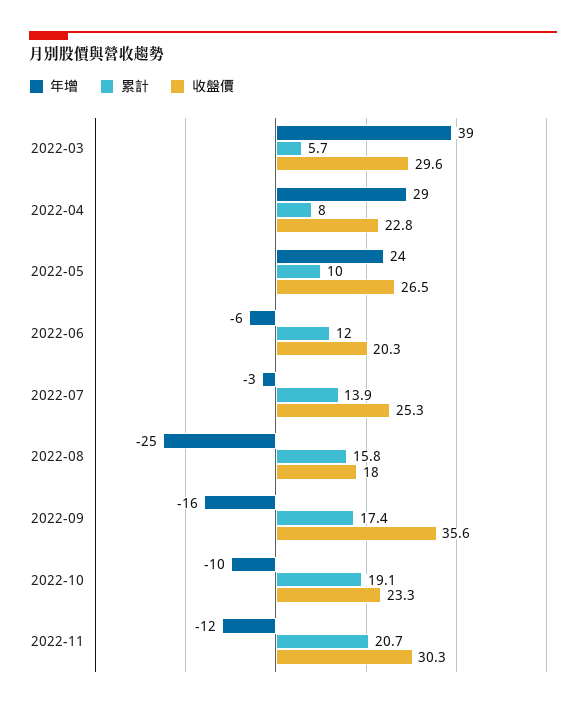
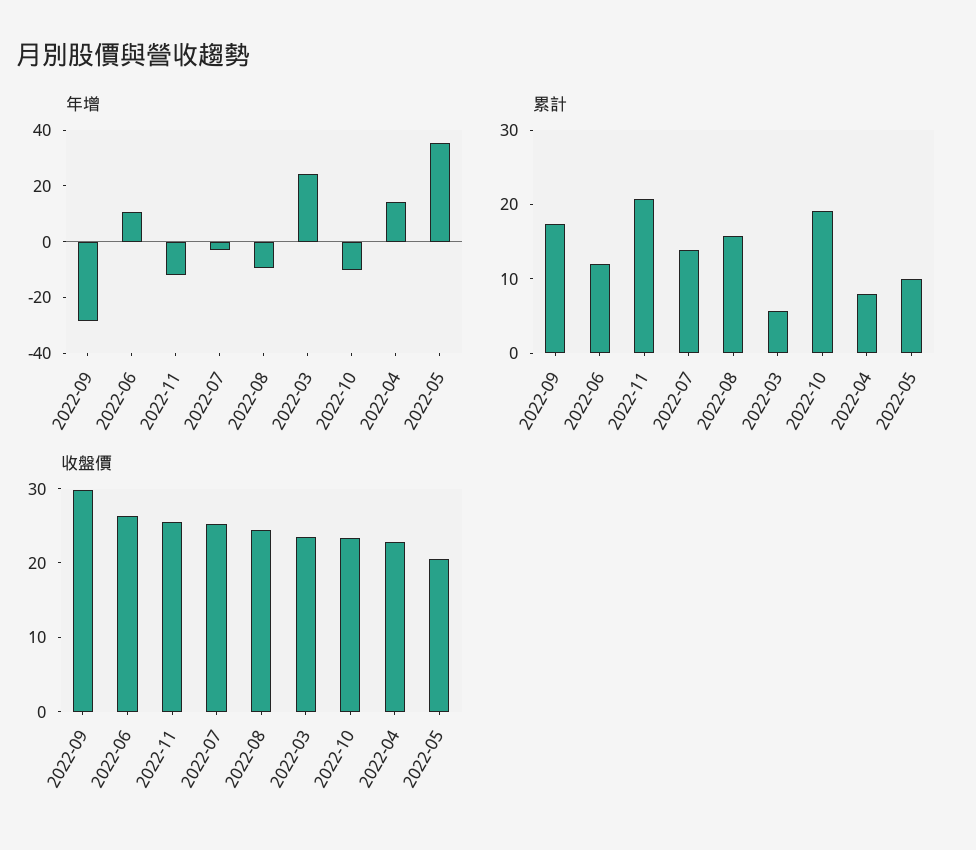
年增, 2022-03: 39 -> 25
收盤價, 2022-03: 29.6 -> 24
年增, 2022-04: 29 -> 15
年增, 2022-05: 24 -> 35
收盤價, 2022-05: 26.5 -> 20
年增, 2022-06: -6 -> 10
收盤價, 2022-06: 20.3 -> 26
年增, 2022-08: -25 -> -10
收盤價, 2022-08: 18 -> 24
年增, 2022-09: -16 -> -30
收盤價, 2022-09: 35.6 -> 30
收盤價, 2022-11: 30.3 -> 26

